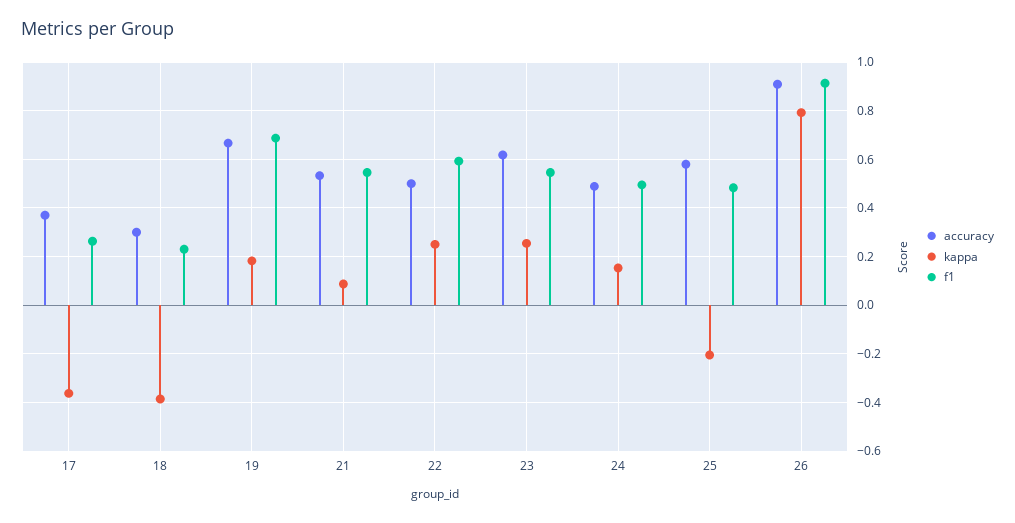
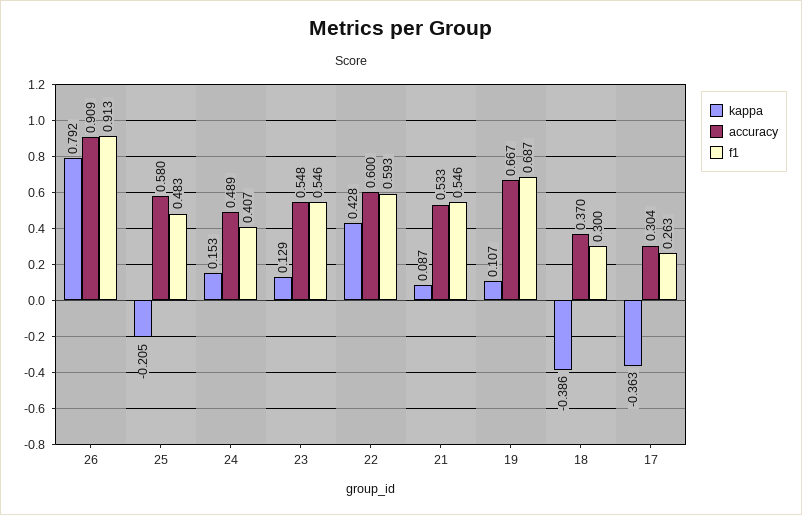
accuracy, 17: 0.375 -> 0.304
accuracy, 18: 0.3 -> 0.37
f1, 18: 0.225 -> 0.3
kappa, 19: 0.175 -> 0.107
accuracy, 22: 0.5 -> 0.6
kappa, 22: 0.25 -> 0.428
accuracy, 23: 0.625 -> 0.548
kappa, 23: 0.25 -> 0.129
f1, 24: 0.5 -> 0.407

